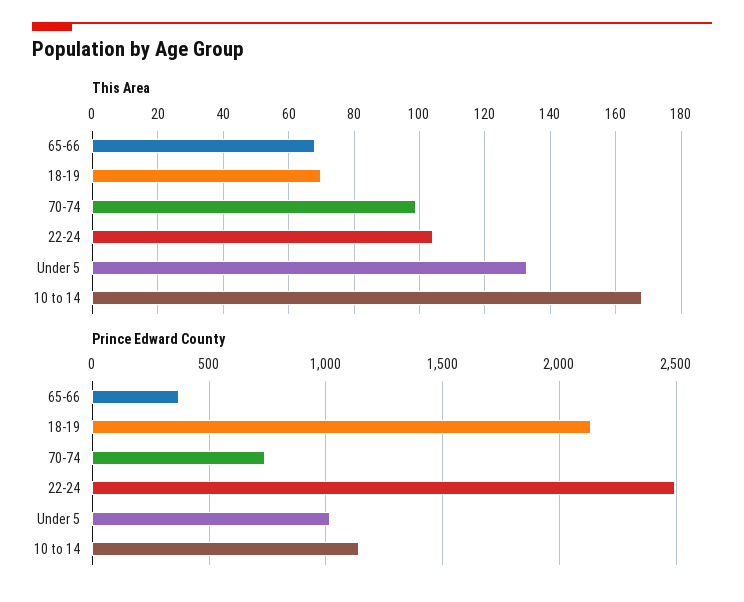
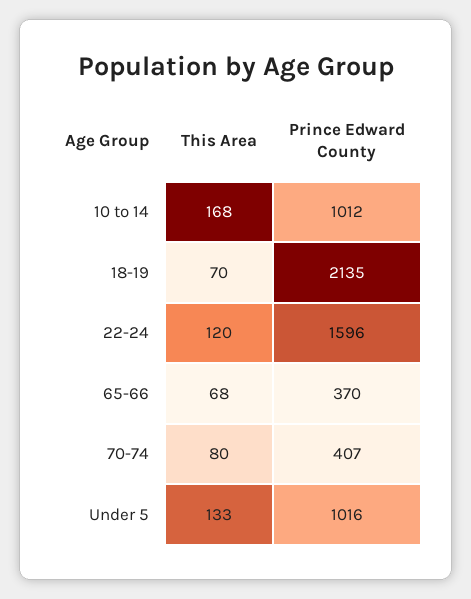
This Area, 70-74: 100 -> 80
This Area, 22-24: 105 -> 120
Prince Edward County, 70-74: 750 -> 407
Prince Edward County, 22-24: 2500 -> 1596
Prince Edward County, 10 to 14: 1150 -> 1012

